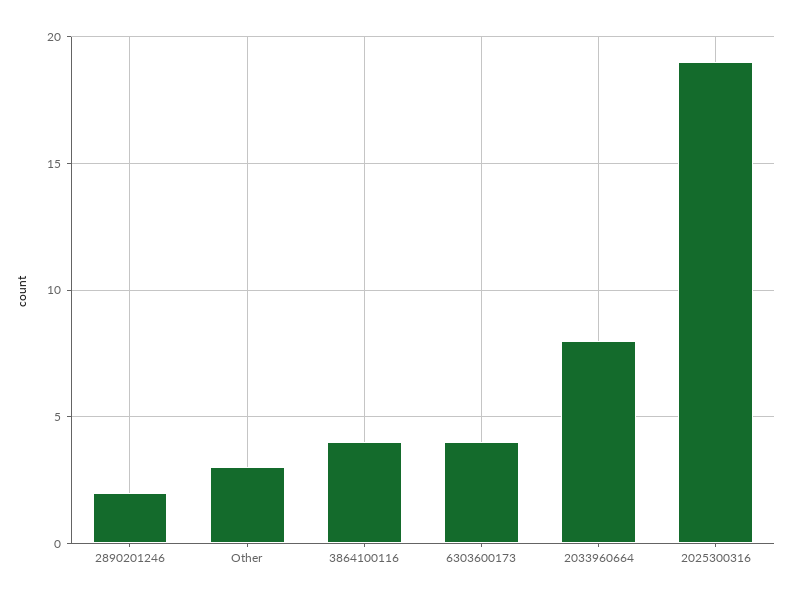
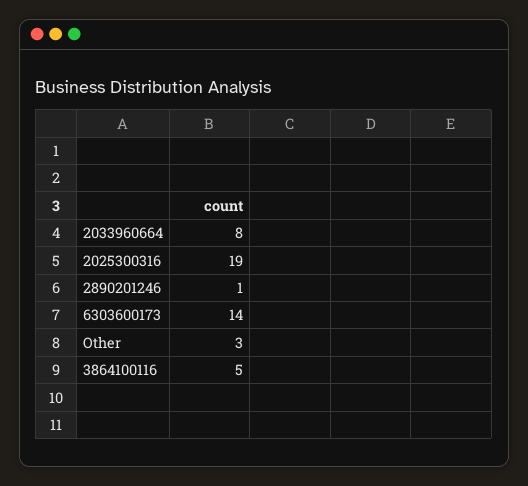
2890201246: 2 -> 1
3864100116: 4 -> 5
6303600173: 4 -> 14

